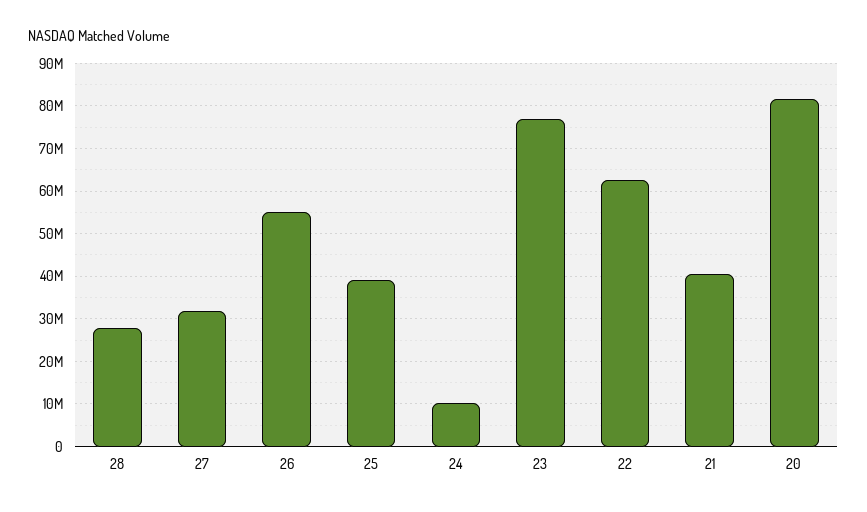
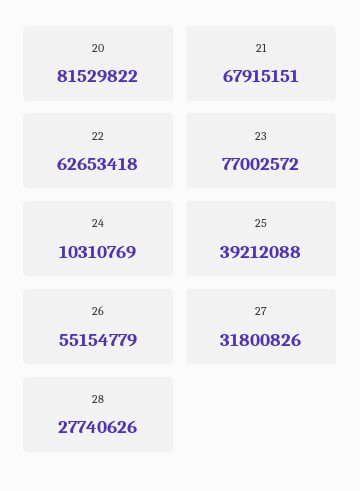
21: 40000000 -> 67915151

